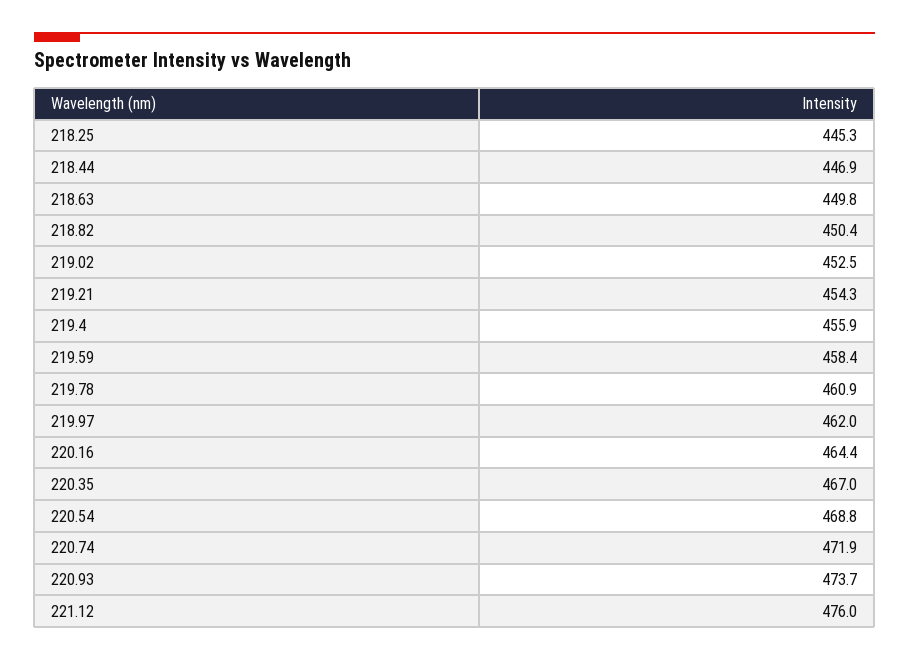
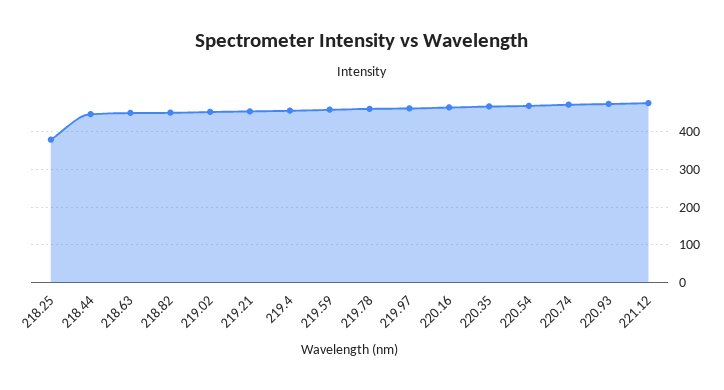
218.25: 445.3 -> 380

